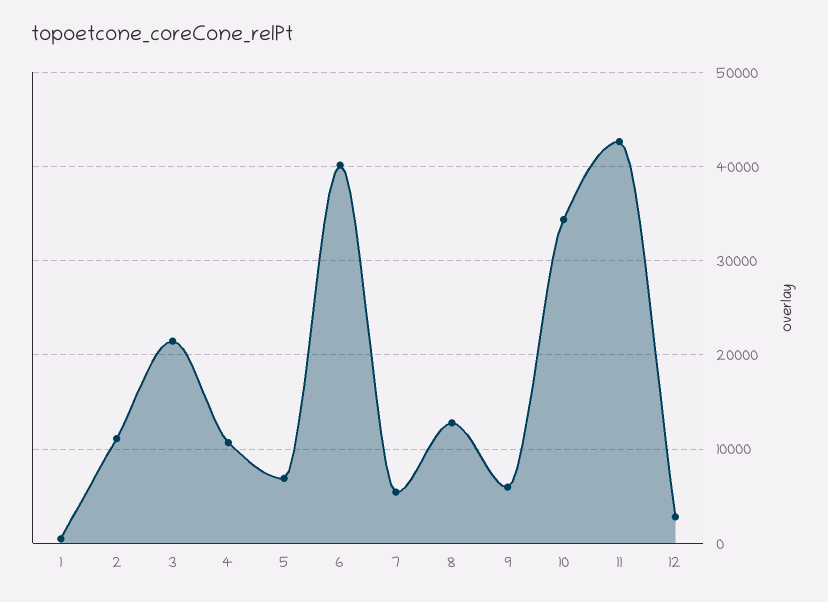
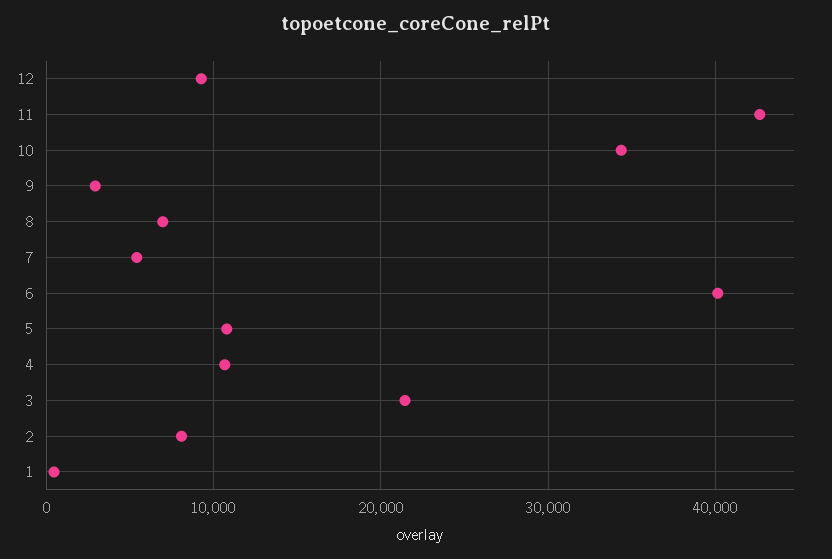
2: 11000 -> 8000
5: 7000 -> 11000
8: 13000 -> 7000
9: 6000 -> 3000
12: 3000 -> 9000

